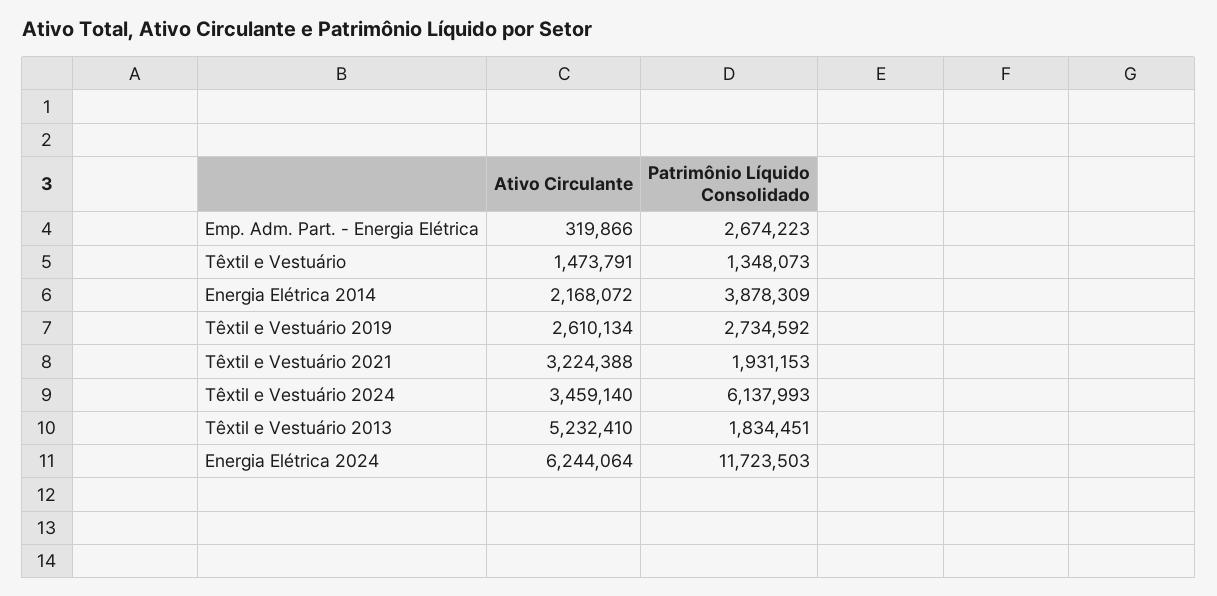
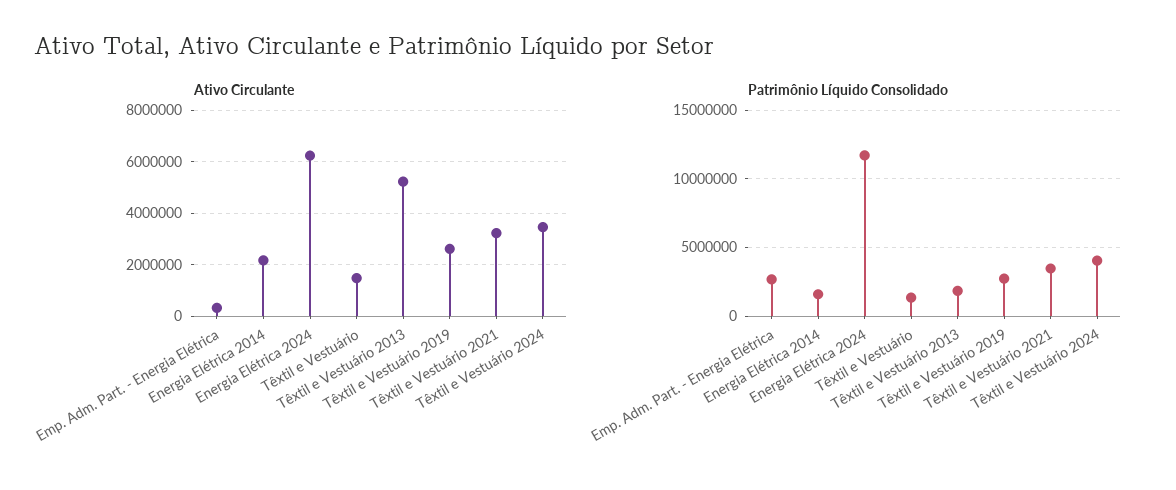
Patrimônio Líquido Consolidado, Energia Elétrica 2014: 3878309 -> 1500000
Patrimônio Líquido Consolidado, Têxtil e Vestuário 2021: 1931153 -> 3500000
Patrimônio Líquido Consolidado, Têxtil e Vestuário 2024: 6137993 -> 4000000

